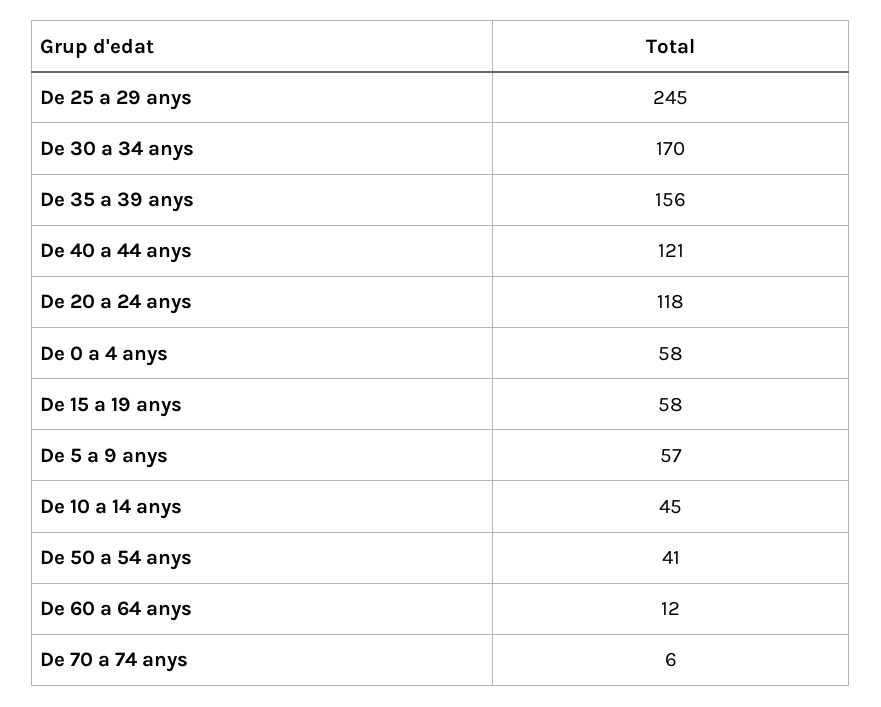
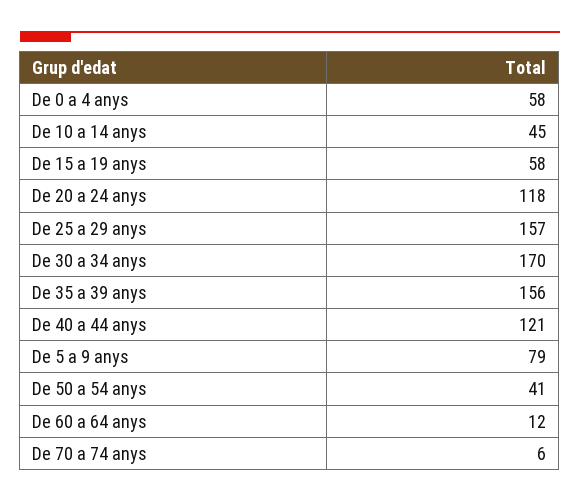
De 25 a 29 anys: 245 -> 157
De 5 a 9 anys: 57 -> 79

